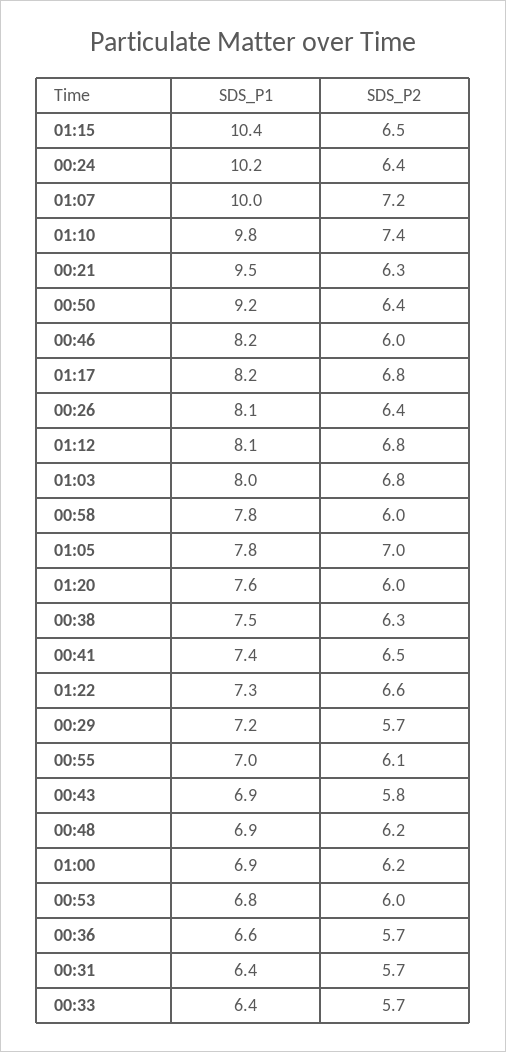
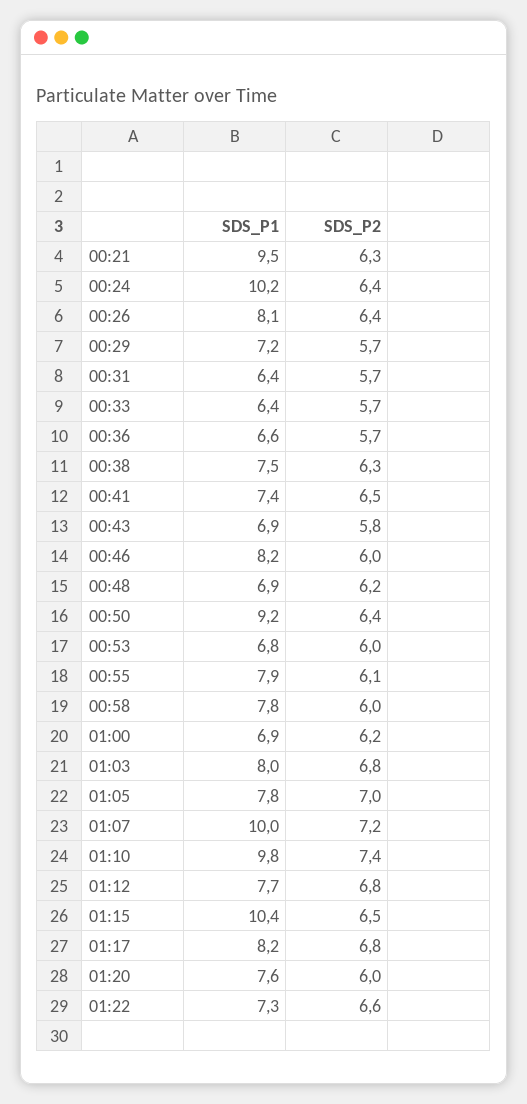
SDS_P1, 01:12: 8.1 -> 7.7
SDS_P1, 00:55: 7 -> 7.9

